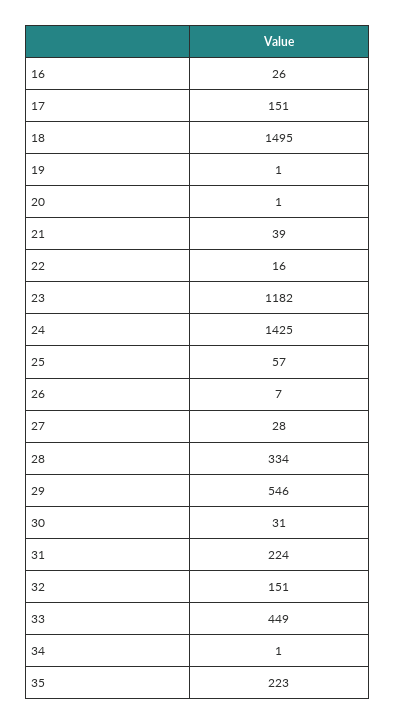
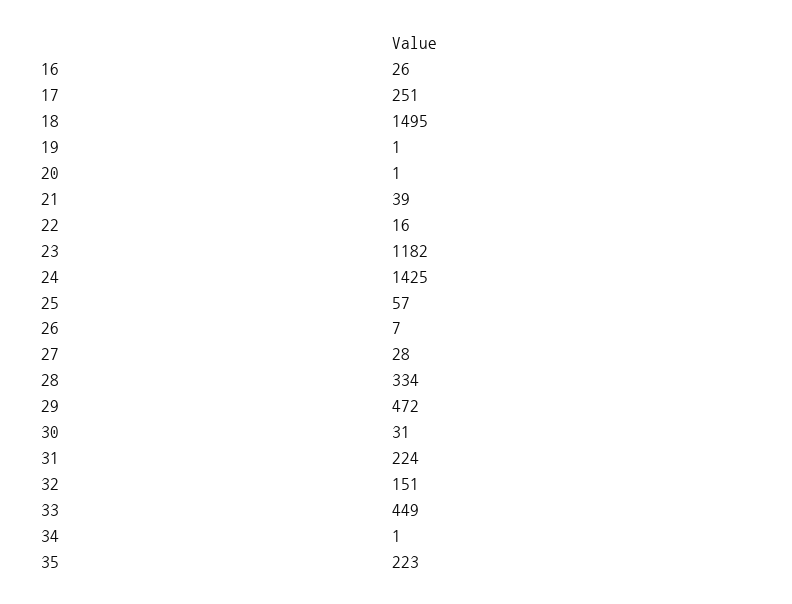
17: 151 -> 251
29: 546 -> 472

